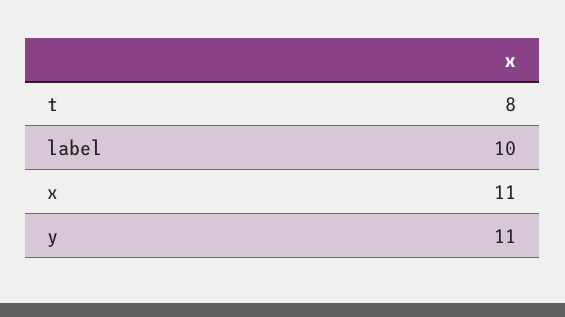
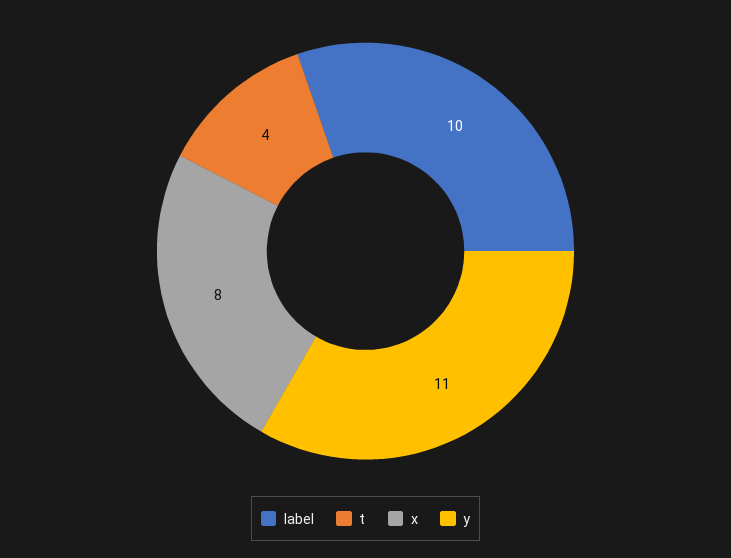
t: 8 -> 4
x: 11 -> 8

